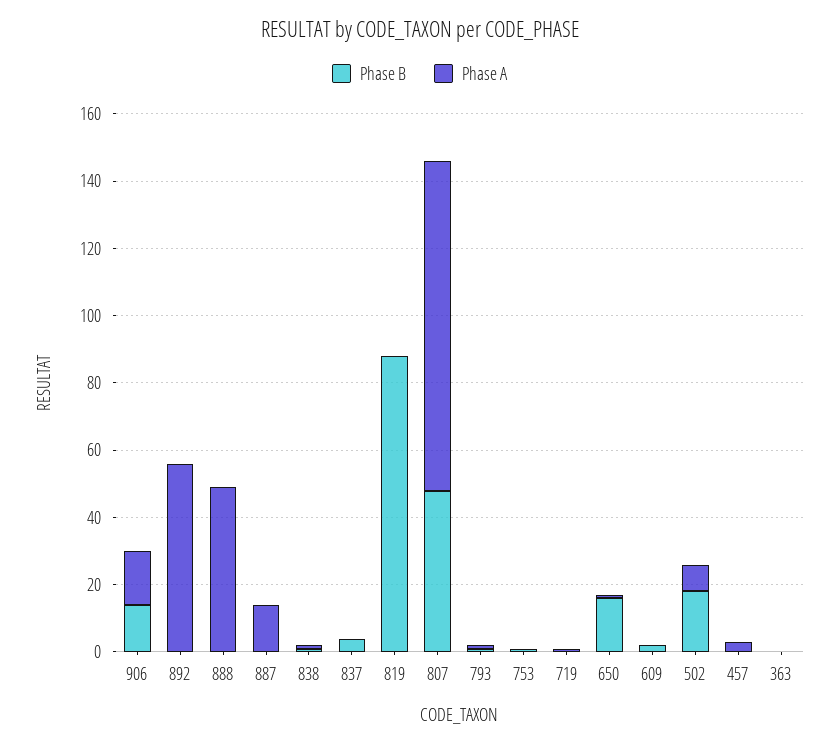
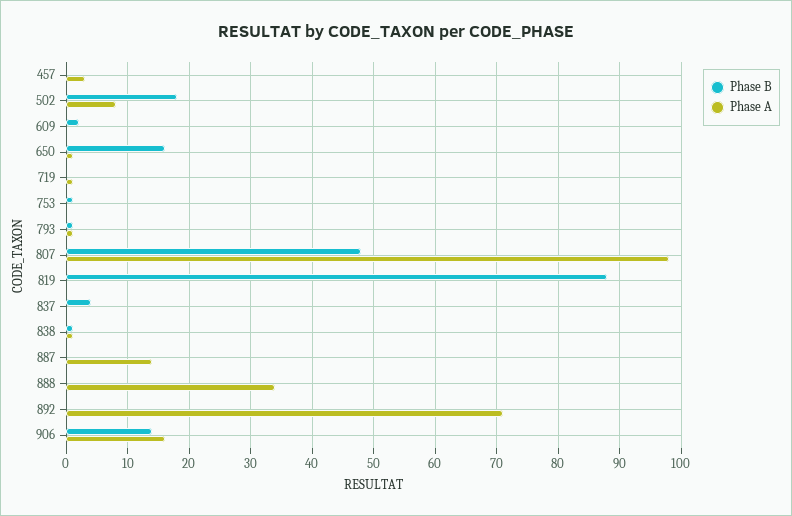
Phase A, 892: 55 -> 71
Phase A, 888: 50 -> 34
Phase B, 363: 0 -> none
Phase A, 363: 0 -> none

